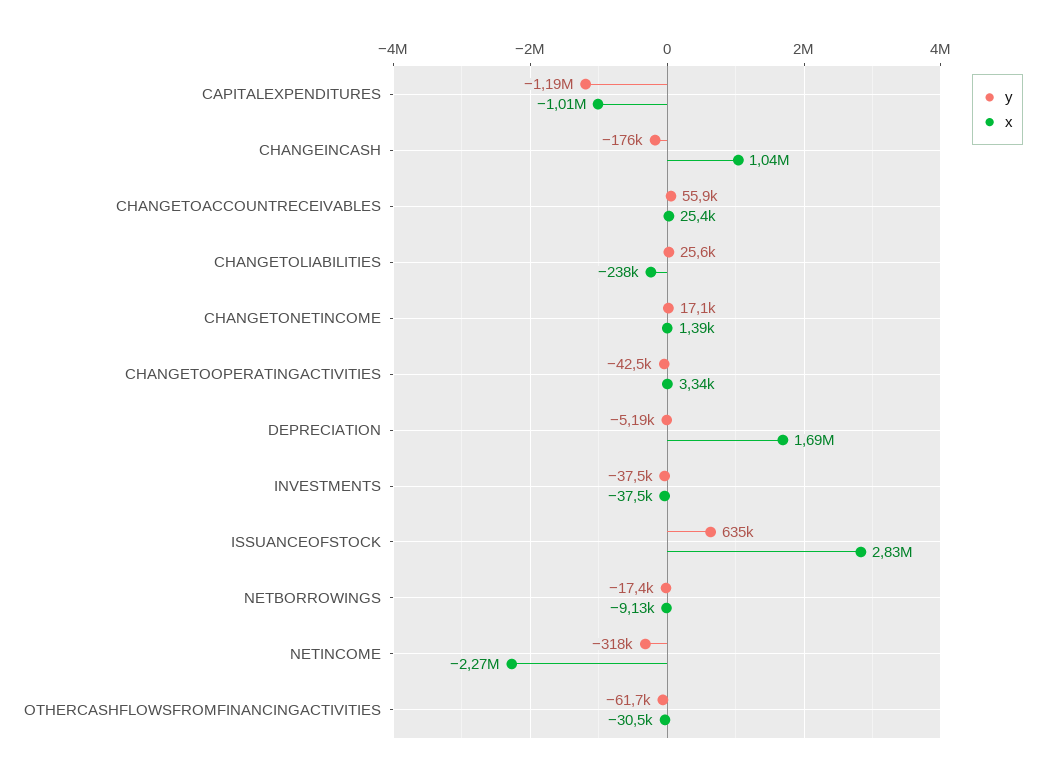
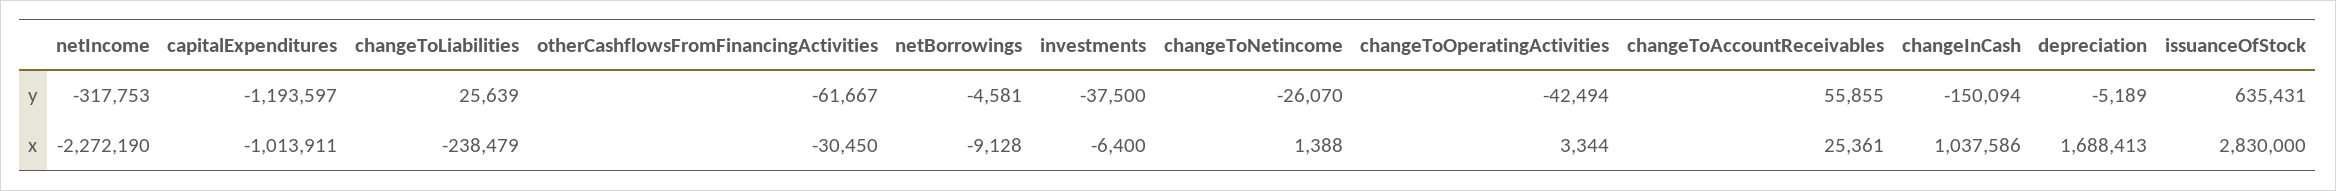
y, CHANGEINCASH: -176000 -> -150094
y, CHANGETONETINCOME: 17100 -> -26070
x, INVESTMENTS: -37500 -> -6400
y, NETBORROWINGS: -17400 -> -4581

